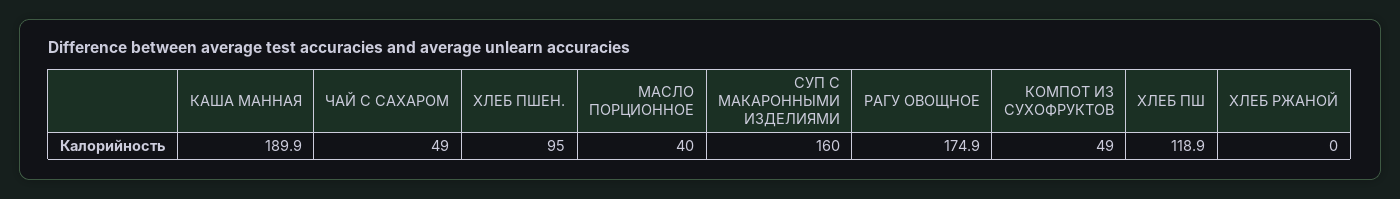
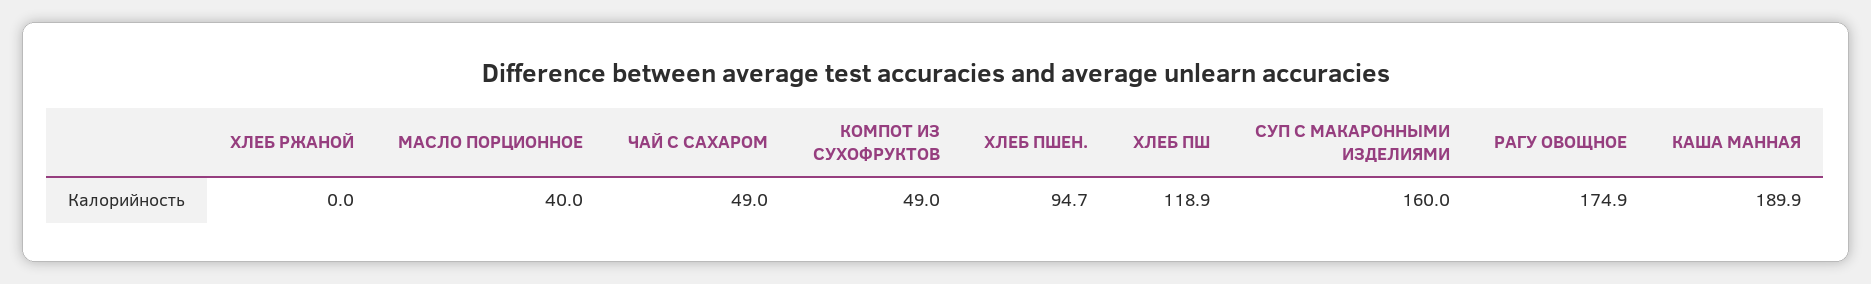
ХЛЕБ ПШЕН.: 95 -> 94.7

